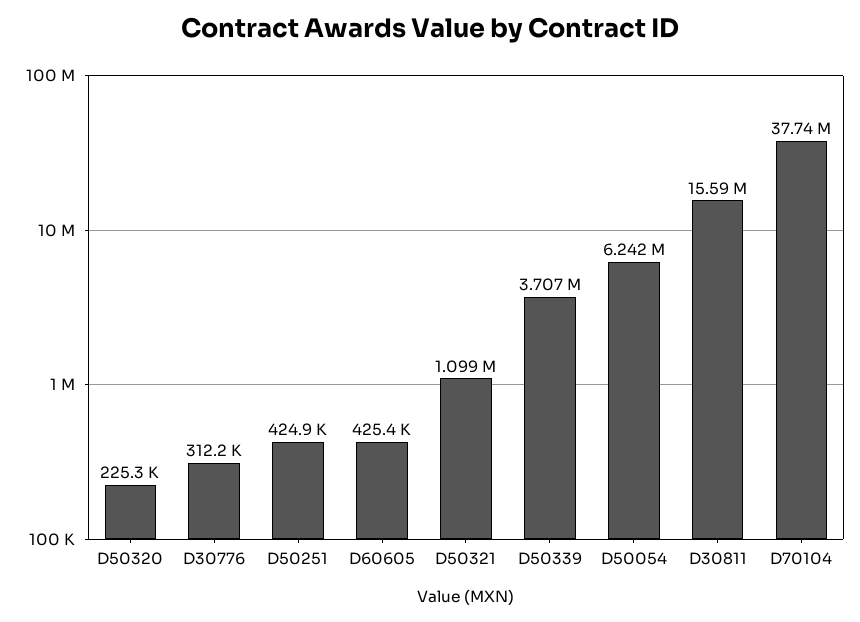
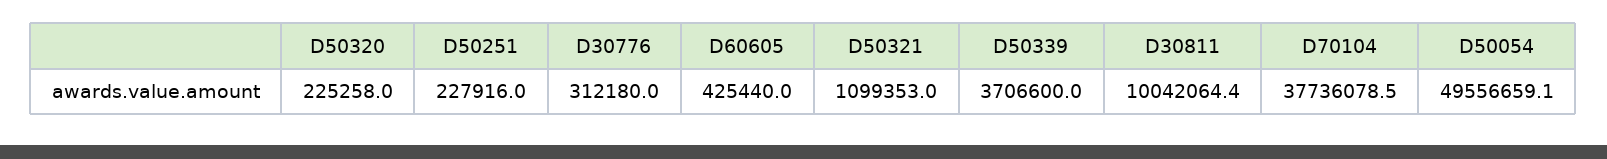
D50251: 424900 -> 227916
D50054: 6242000 -> 49556659.1
D30811: 15590000 -> 10042064.4

